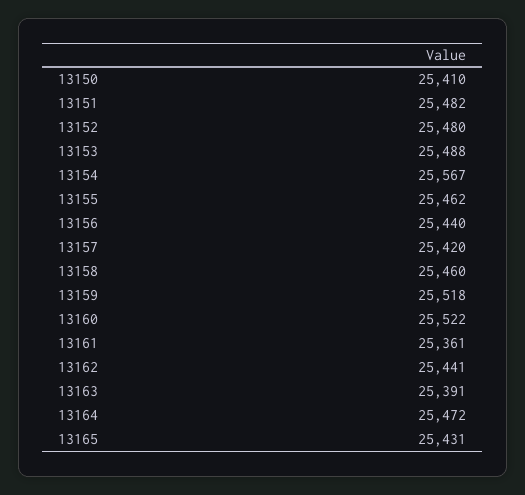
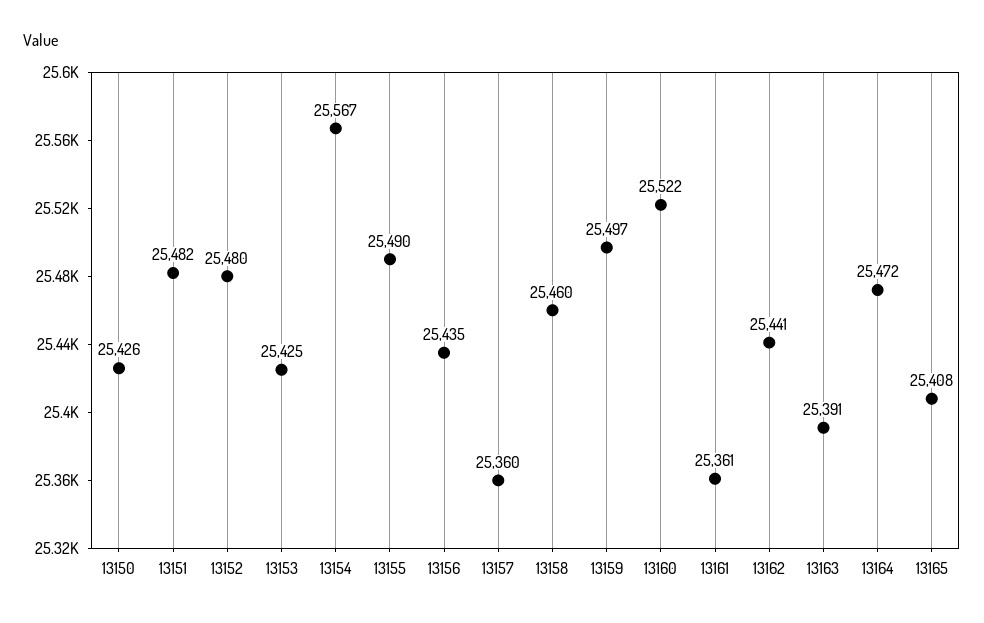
13150: 25410 -> 25426
13153: 25488 -> 25425
13155: 25462 -> 25490
13156: 25440 -> 25435
13157: 25420 -> 25360
13159: 25518 -> 25497
13165: 25431 -> 25408

